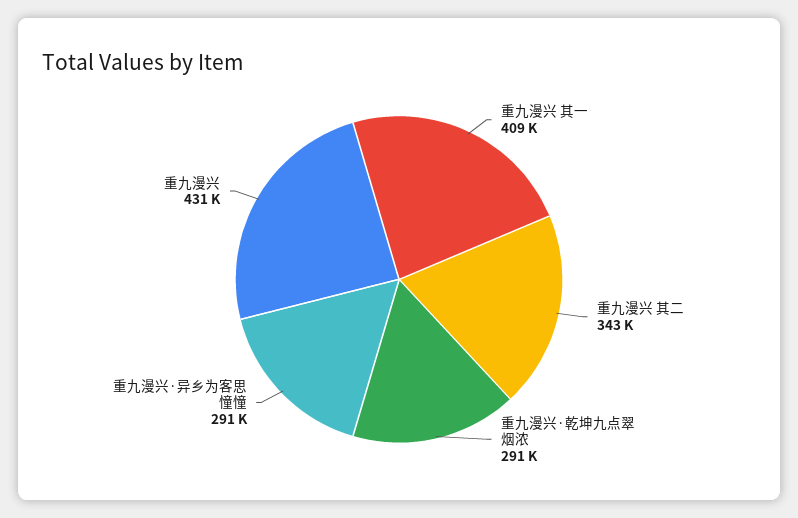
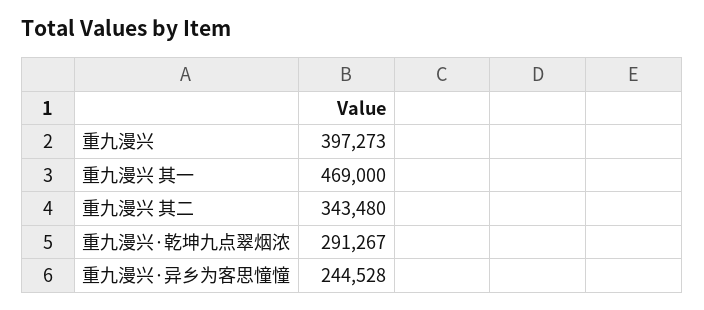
重九漫兴 其一: 409000 -> 469000
重九漫兴·异乡为客思憧憧: 291000 -> 244528
重九漫兴: 431000 -> 397273

